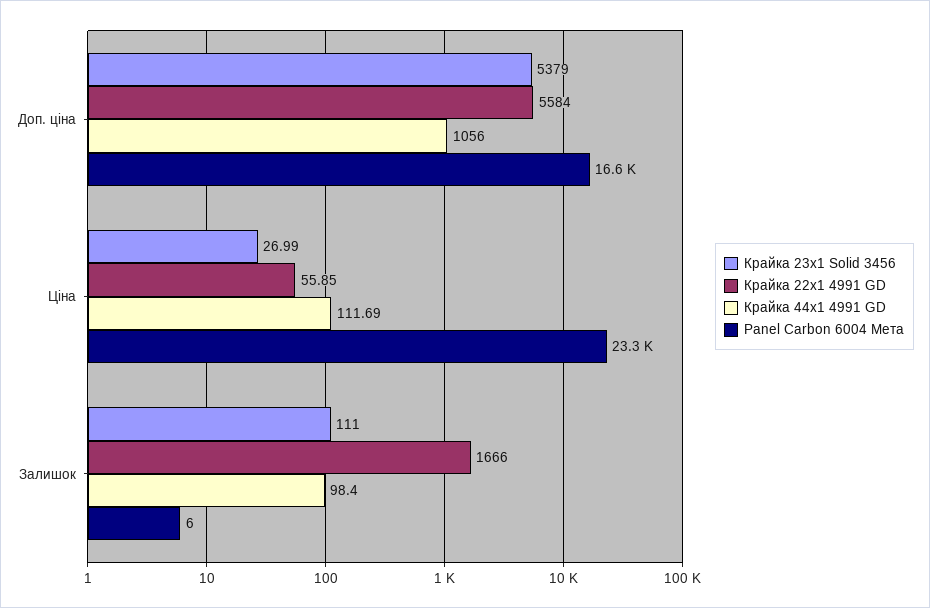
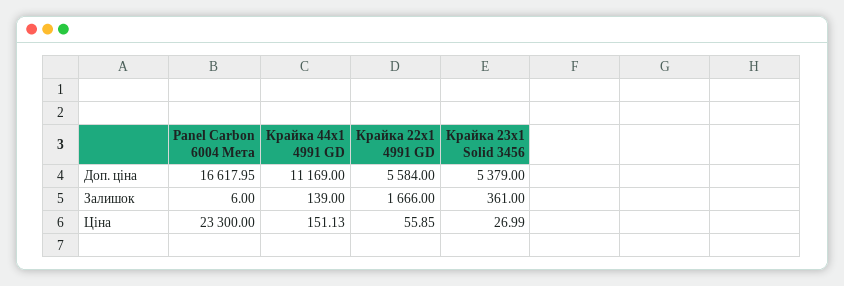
Крайка 44x1 4991 GD, Доп. ціна: 1056 -> 11169
Крайка 44x1 4991 GD, Ціна: 111.69 -> 151.13
Крайка 23x1 Solid 3456, Залишок: 111 -> 361
Крайка 44x1 4991 GD, Залишок: 98.4 -> 139

